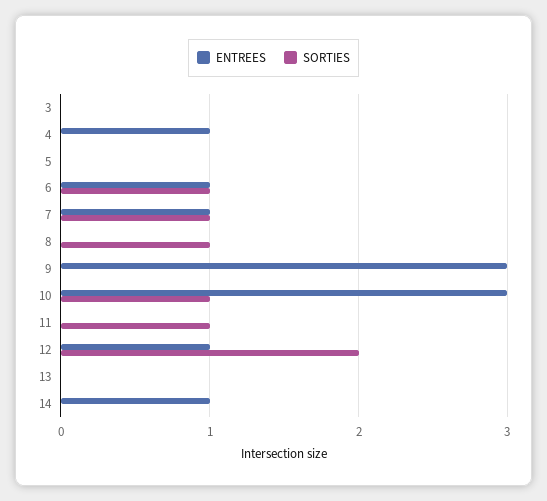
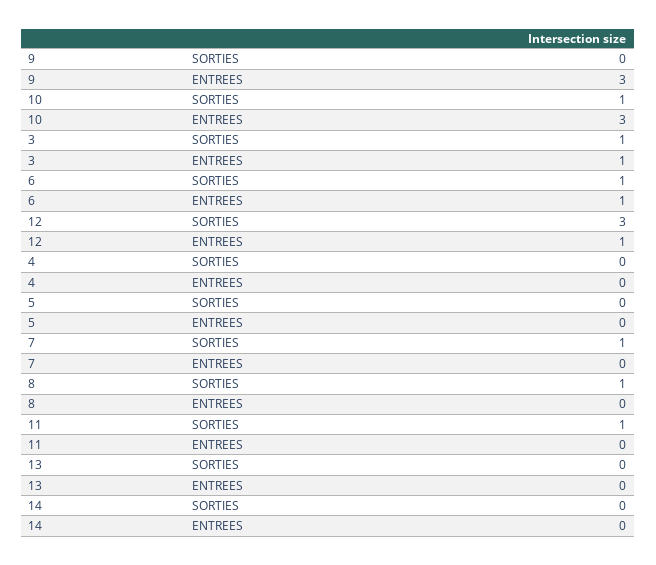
ENTREES, 3: 0 -> 1
SORTIES, 3: 0 -> 1
ENTREES, 4: 1 -> 0
ENTREES, 7: 1 -> 0
SORTIES, 12: 2 -> 3
ENTREES, 14: 1 -> 0

